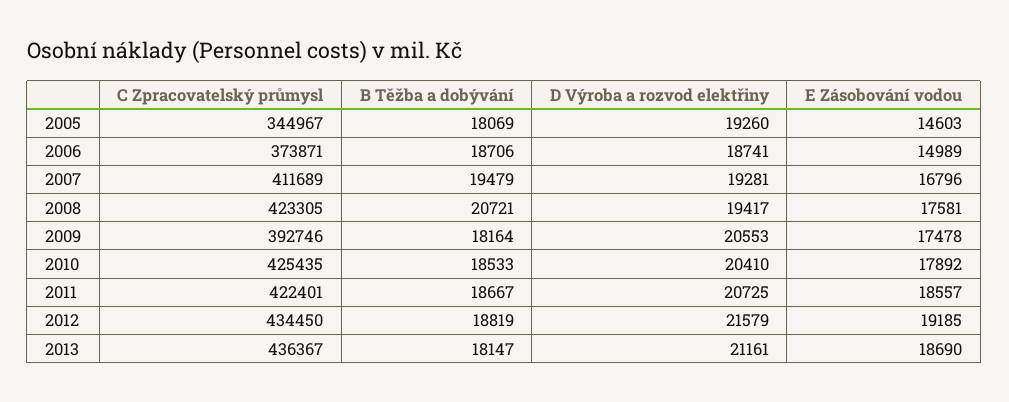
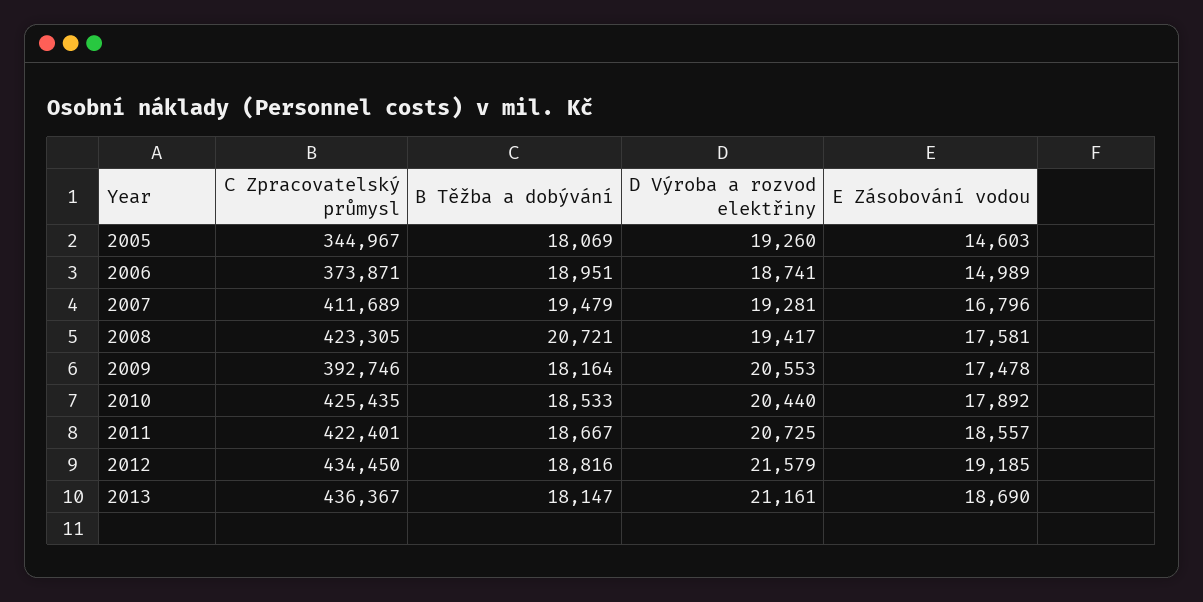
B Těžba a dobývání, 2006: 18706 -> 18951
D Výroba a rozvod elektřiny, 2010: 20410 -> 20440
B Těžba a dobývání, 2012: 18819 -> 18816

